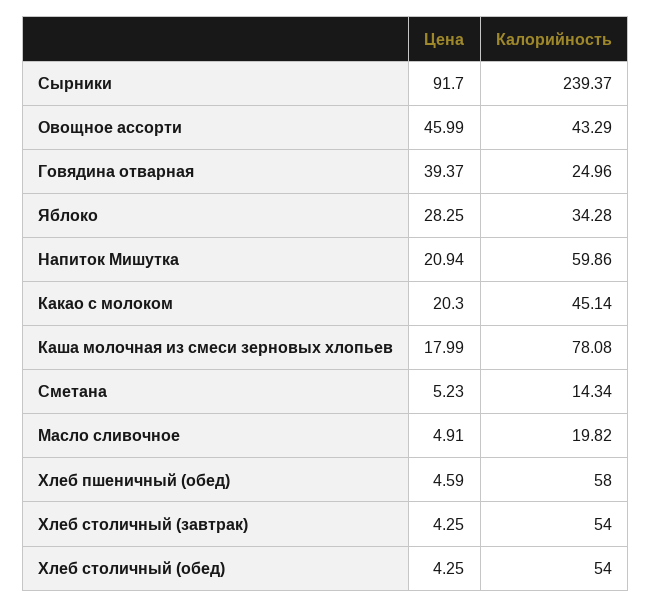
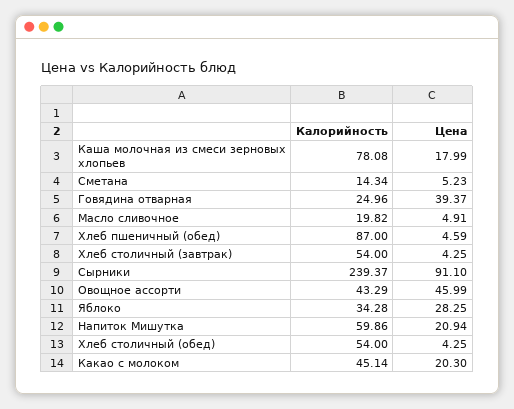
Цена, Сырники: 91.7 -> 91.1
Калорийность, Хлеб пшеничный (обед): 58 -> 87

